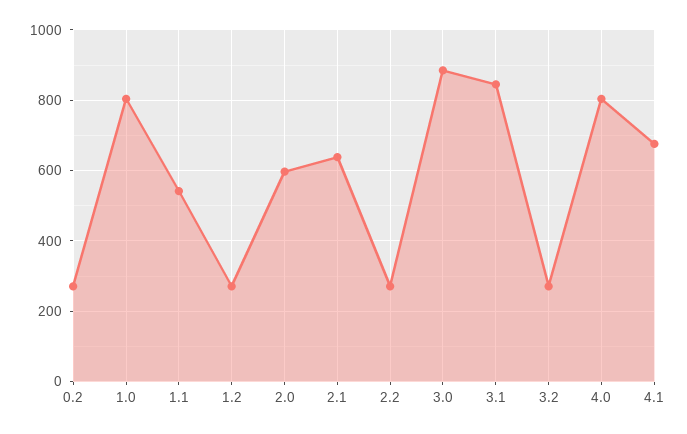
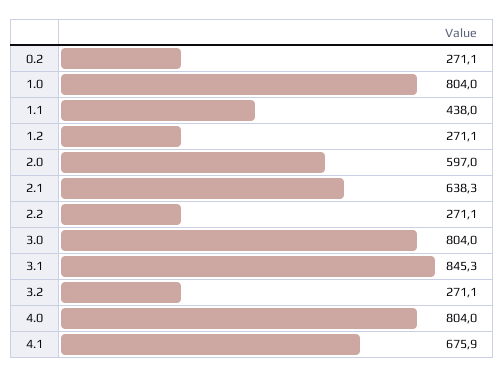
1.1: 540 -> 438
3.0: 880 -> 804

